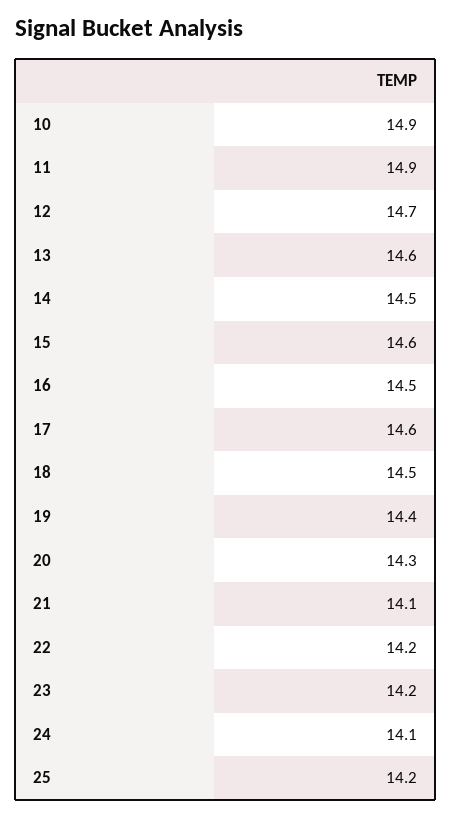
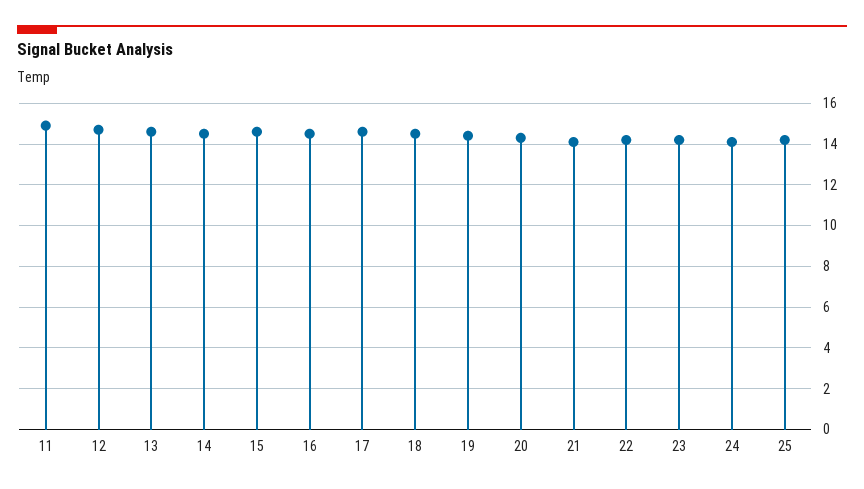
10: 14.9 -> none

